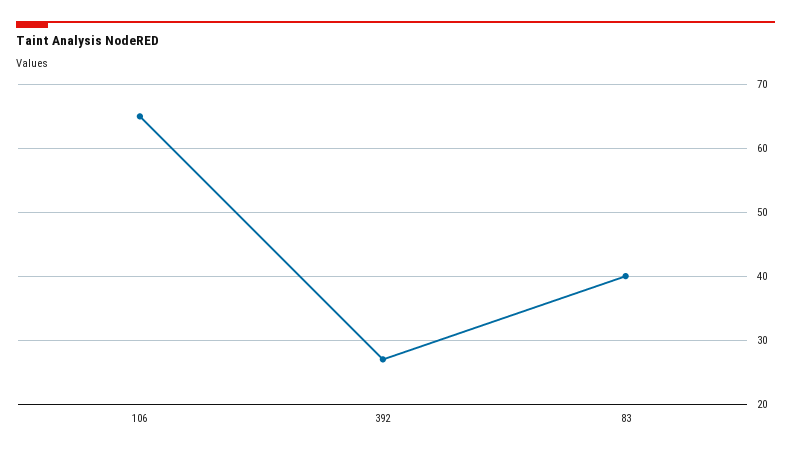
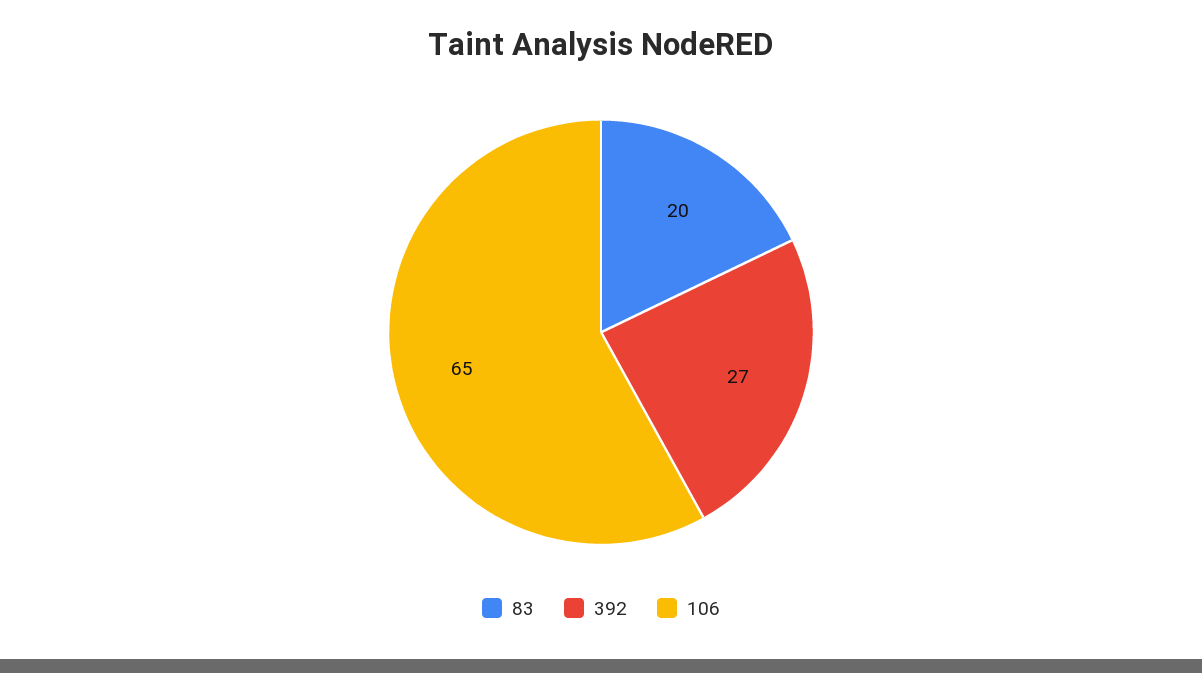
83: 40 -> 20

